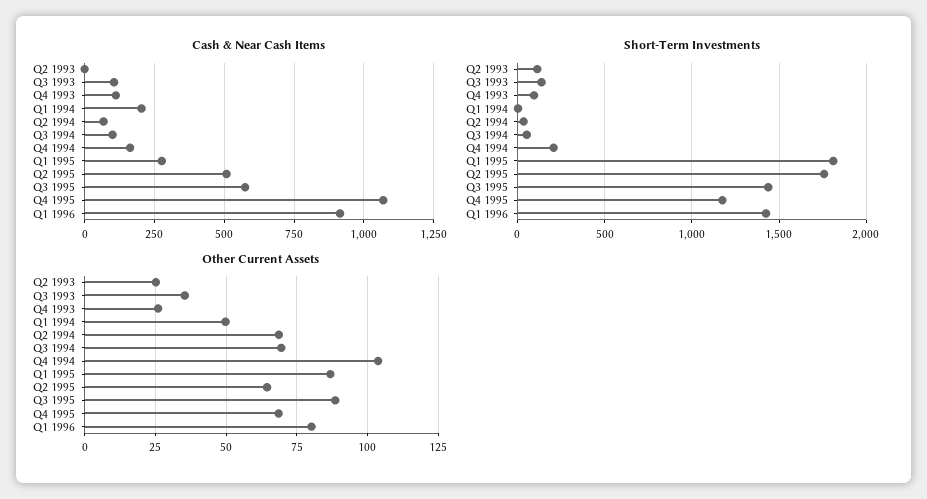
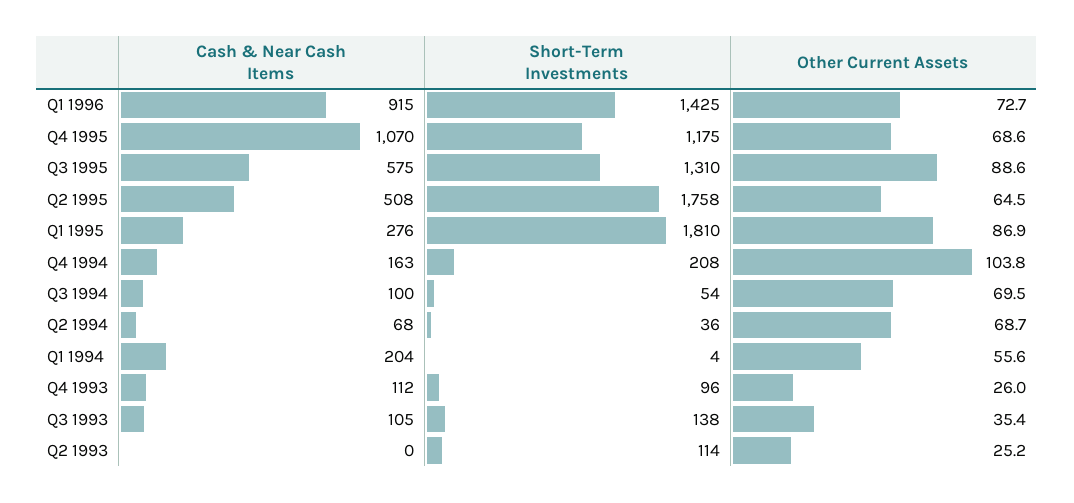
Short-Term Investments, Q3 1995: 1450 -> 1310
Other Current Assets, Q1 1994: 50 -> 55.6
Other Current Assets, Q1 1996: 80 -> 72.7

